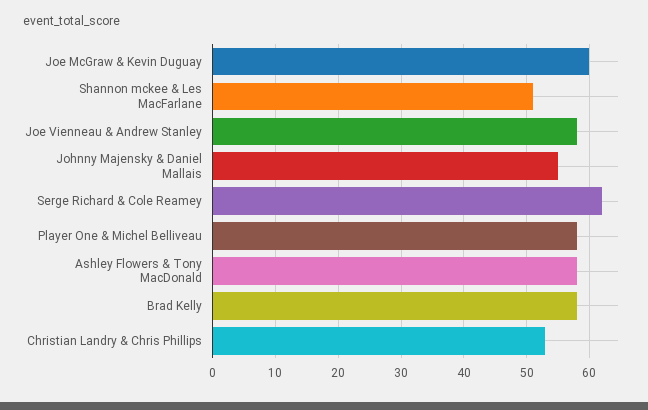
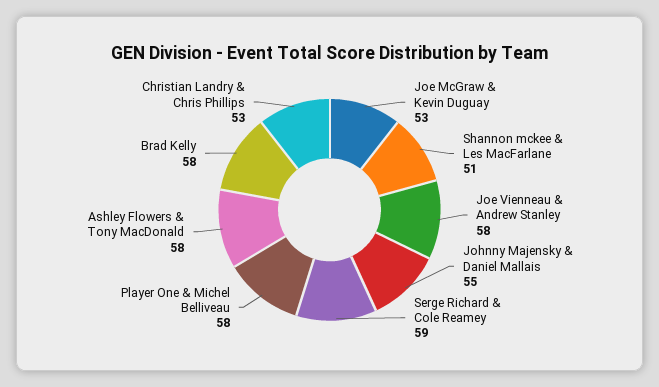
Joe McGraw & Kevin Duguay: 60 -> 53
Serge Richard & Cole Reamey: 62 -> 59

